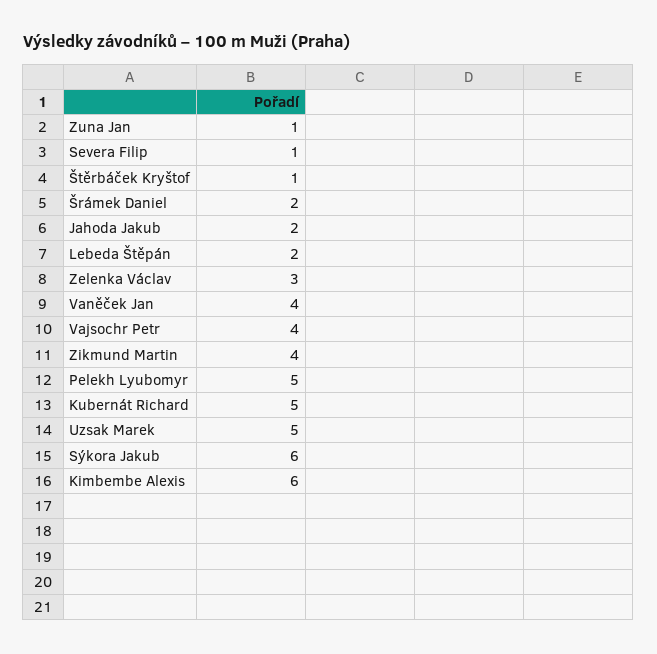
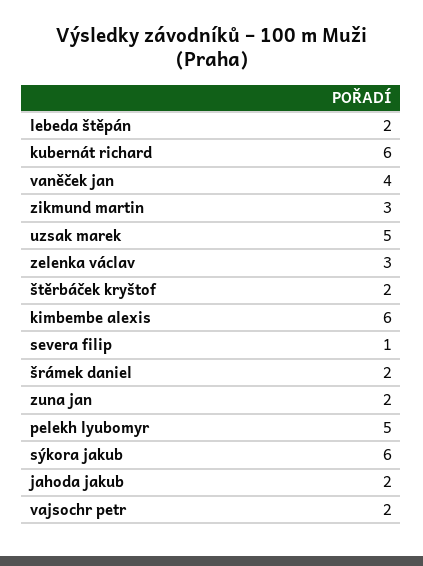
Zuna Jan: 1 -> 2
Štěrbáček Kryštof: 1 -> 2
Vajsochr Petr: 4 -> 2
Zikmund Martin: 4 -> 3
Kubernát Richard: 5 -> 6

